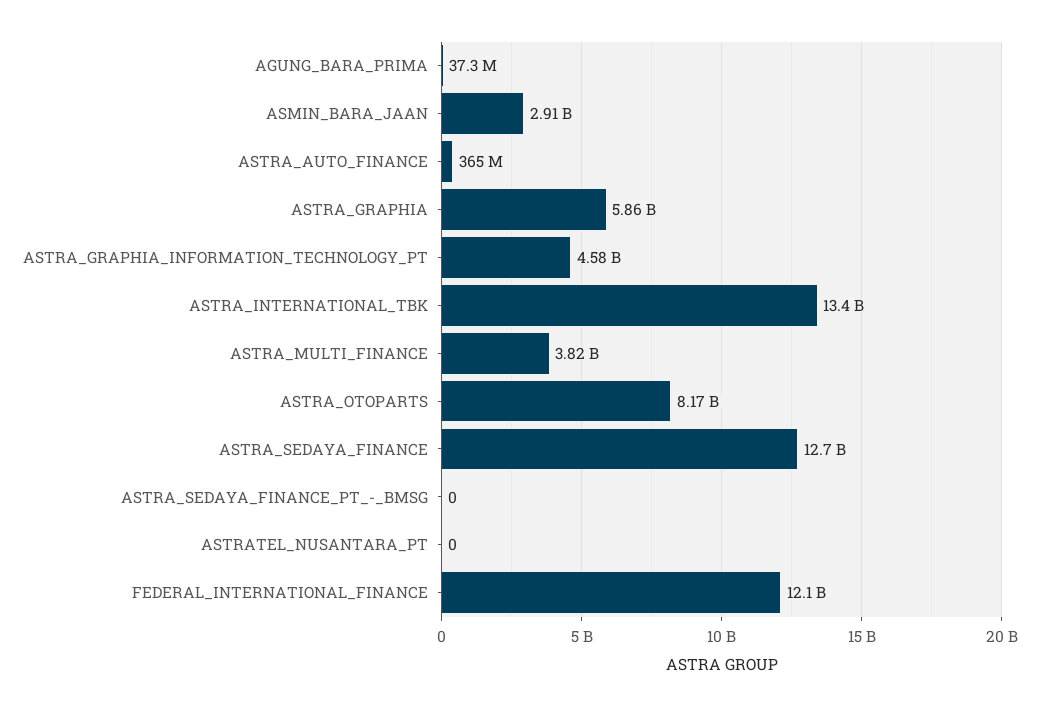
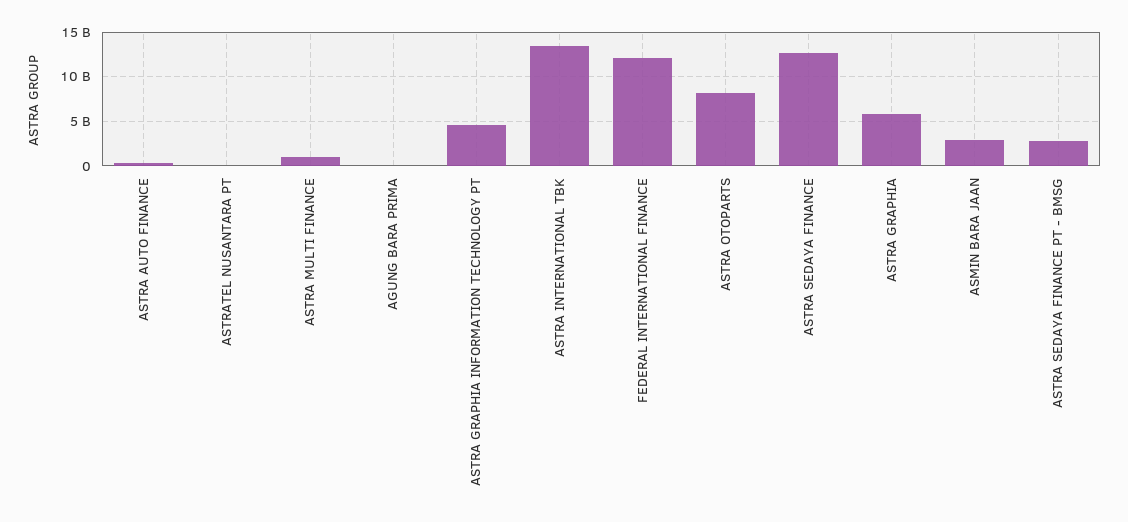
ASTRA_MULTI_FINANCE: 3820000000 -> 1000000000
ASTRA_SEDAYA_FINANCE_PT_-_BMSG: 0 -> 3000000000

